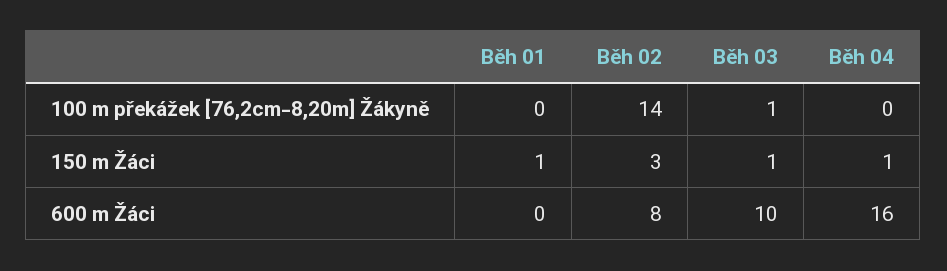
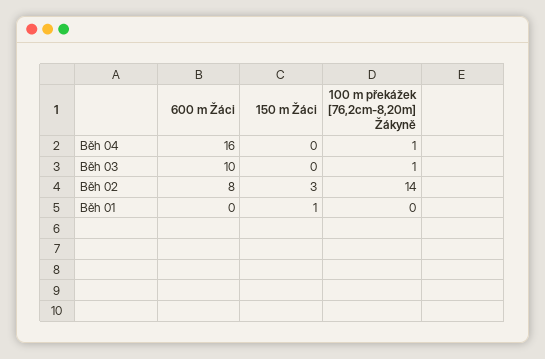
Běh 04, 100 m překážek [76,2cm-8,20m] Žákyně: 0 -> 1
Běh 03, 150 m Žáci: 1 -> 0
Běh 04, 150 m Žáci: 1 -> 0

